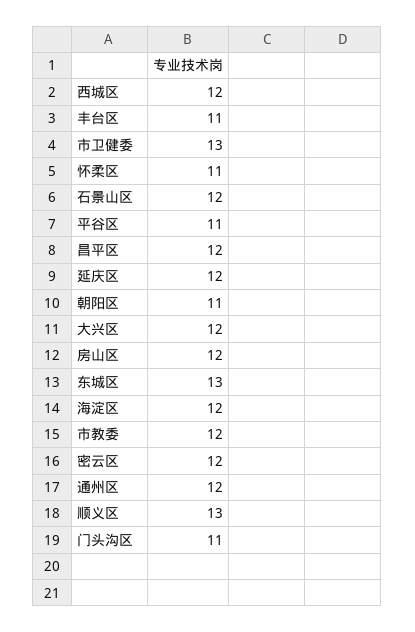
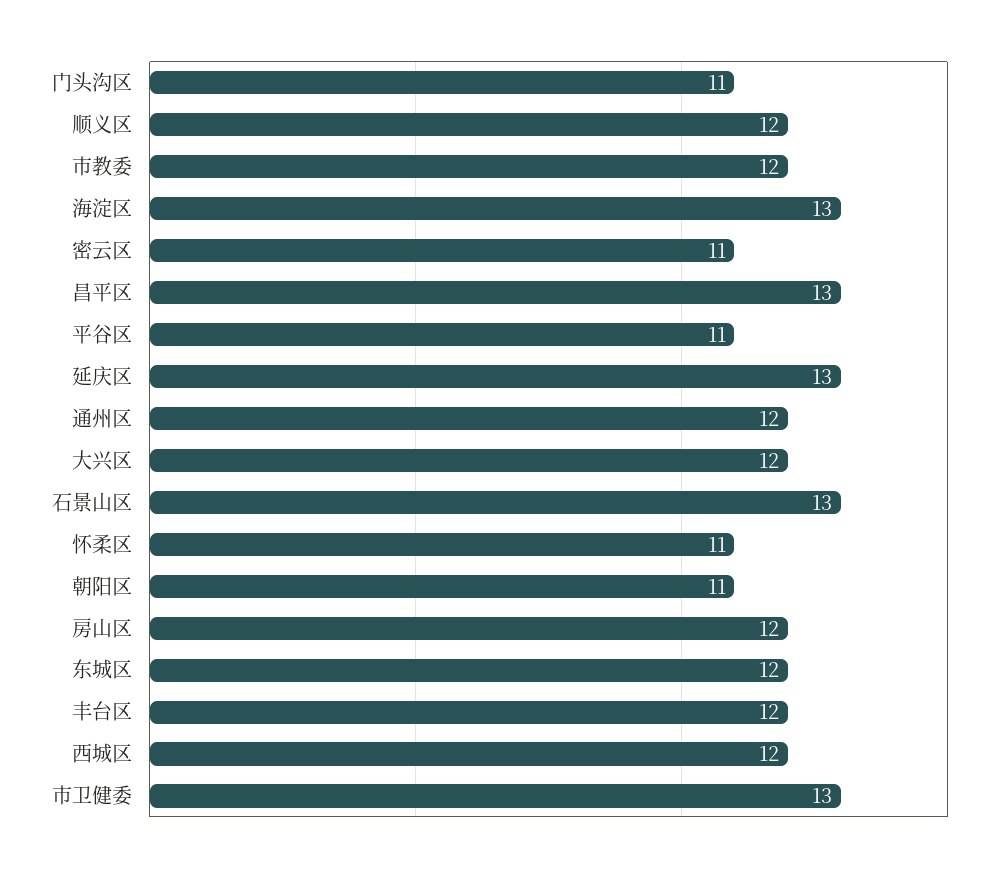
丰台区: 11 -> 12
石景山区: 12 -> 13
昌平区: 12 -> 13
延庆区: 12 -> 13
东城区: 13 -> 12
海淀区: 12 -> 13
密云区: 12 -> 11
顺义区: 13 -> 12

